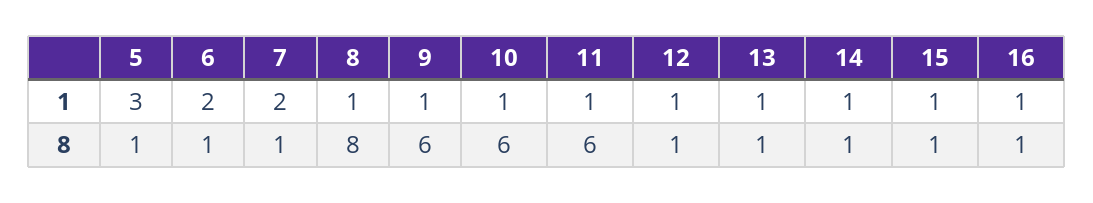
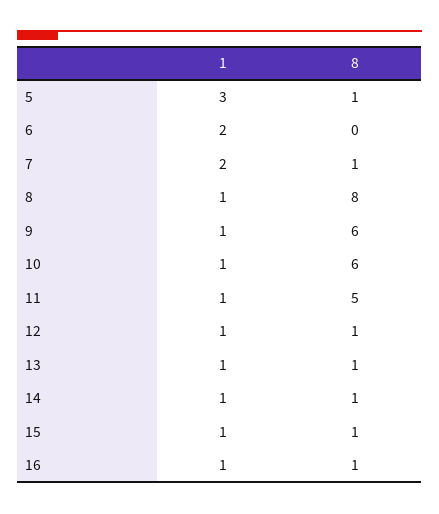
6, 8: 1 -> 0
11, 8: 6 -> 5

